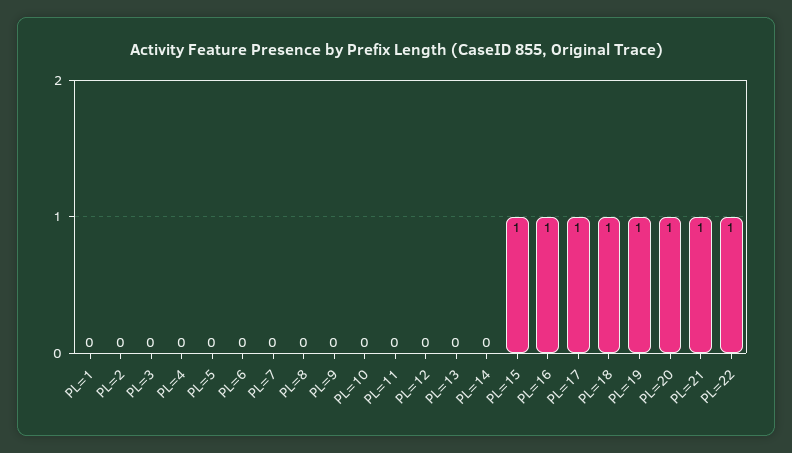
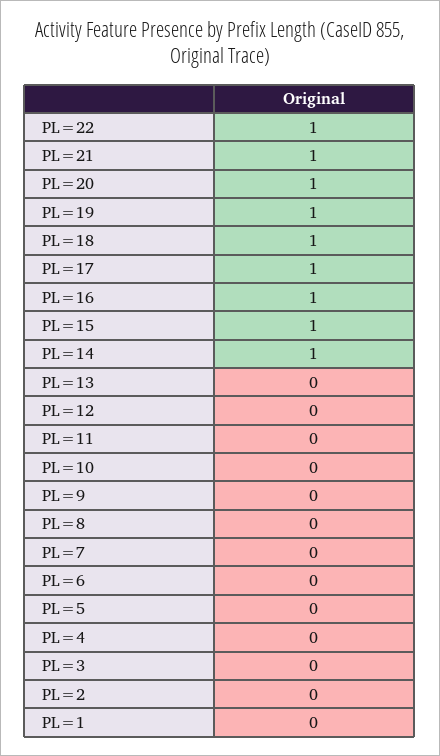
PL=14: 0 -> 1

